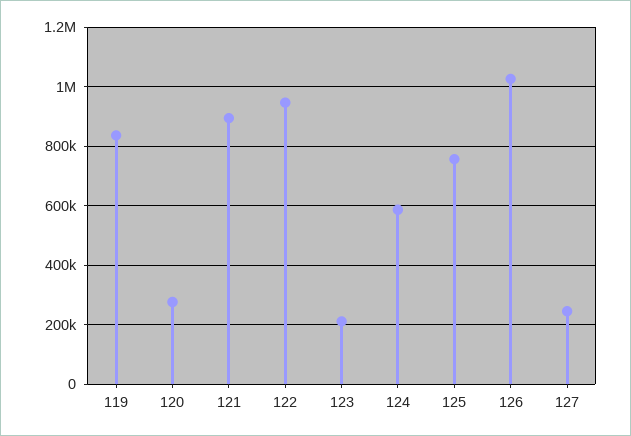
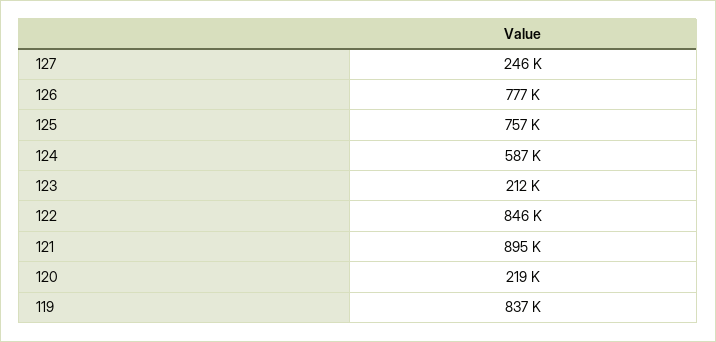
120: 275000 -> 219000
122: 950000 -> 846000
126: 1025000 -> 777000

